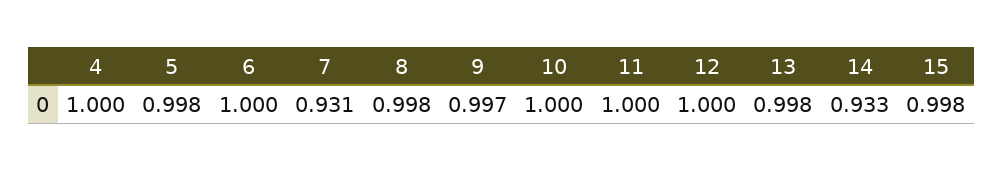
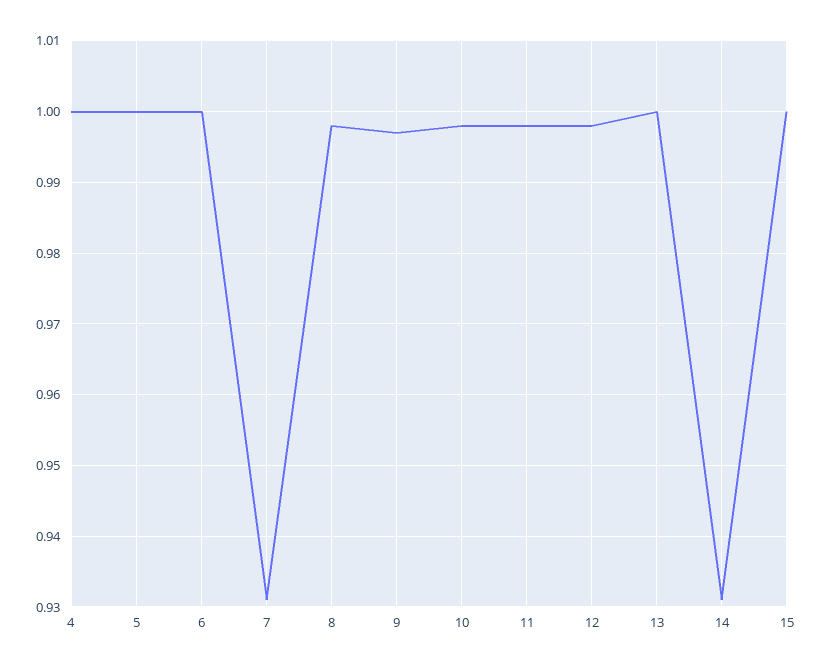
5: 0.998 -> 1
10: 1 -> 0.998
11: 1 -> 0.998
12: 1 -> 0.998
13: 0.998 -> 1
14: 0.933 -> 0.931
15: 0.998 -> 1

